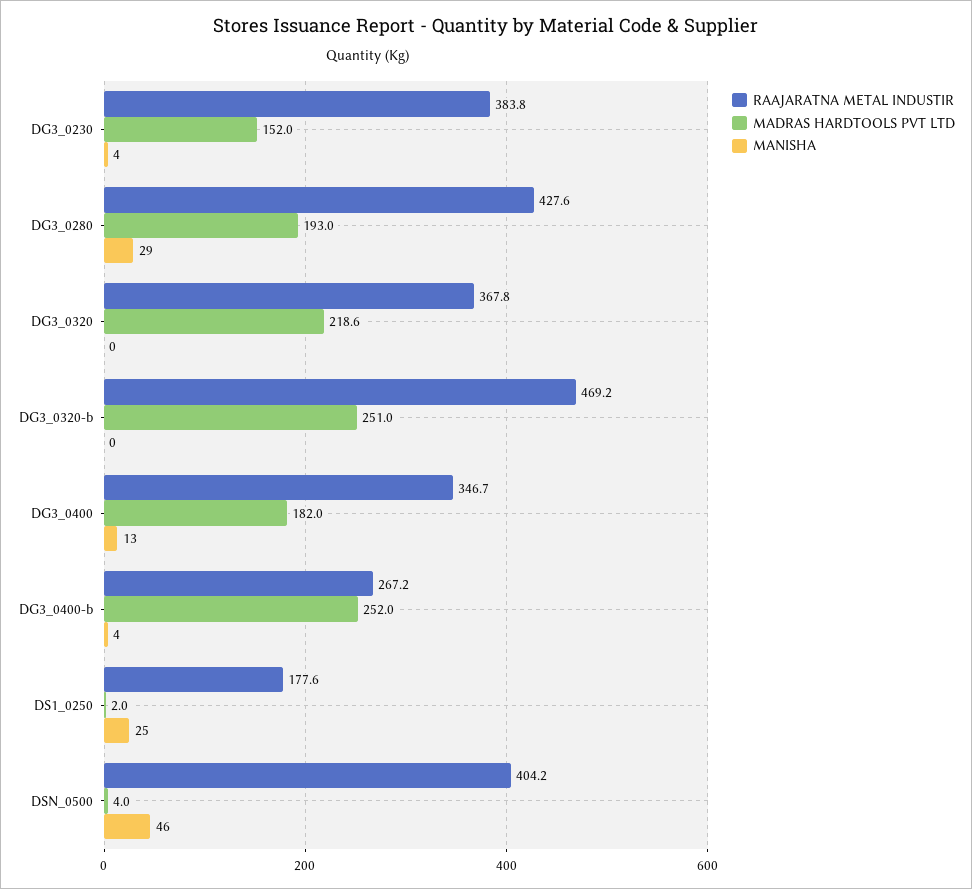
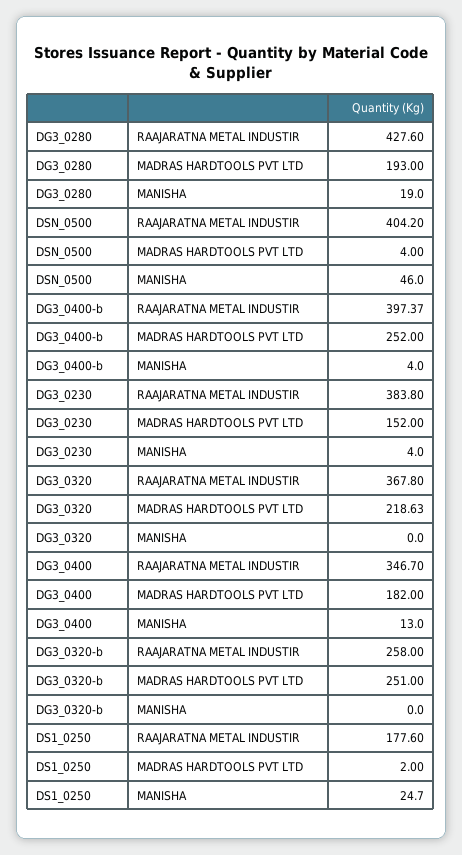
MANISHA, DG3_0280: 29 -> 19
RAAJARATNA METAL INDUSTIR, DG3_0320-b: 469.2 -> 258
RAAJARATNA METAL INDUSTIR, DG3_0400-b: 267.2 -> 397.37

